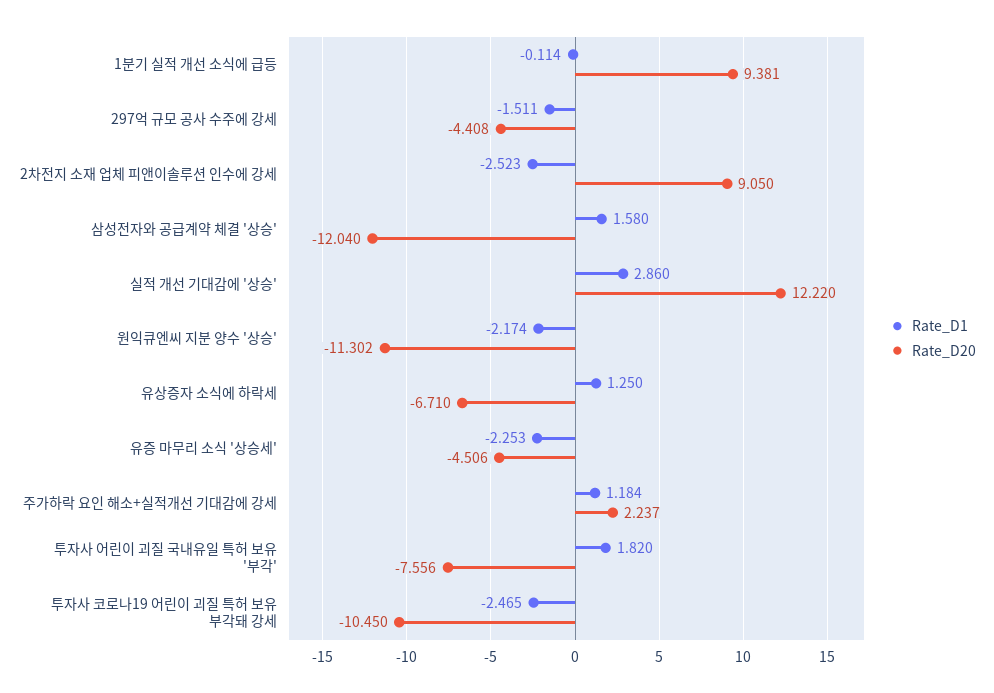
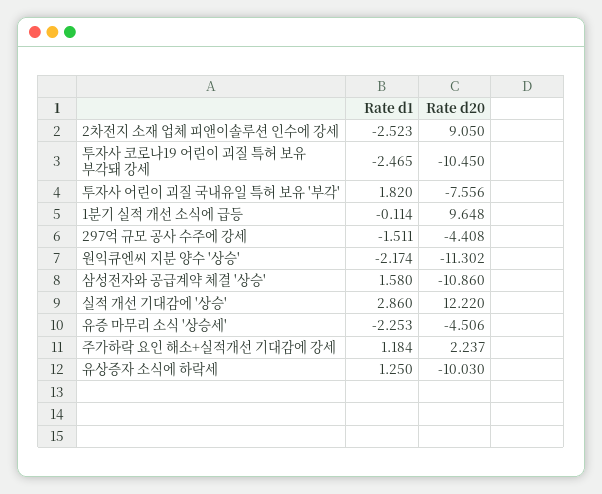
Rate_D20, 1분기 실적 개선 소식에 급등: 9.381 -> 9.648
Rate_D20, 삼성전자와 공급계약 체결 '상승': -12.04 -> -10.86
Rate_D20, 유상증자 소식에 하락세: -6.71 -> -10.03

